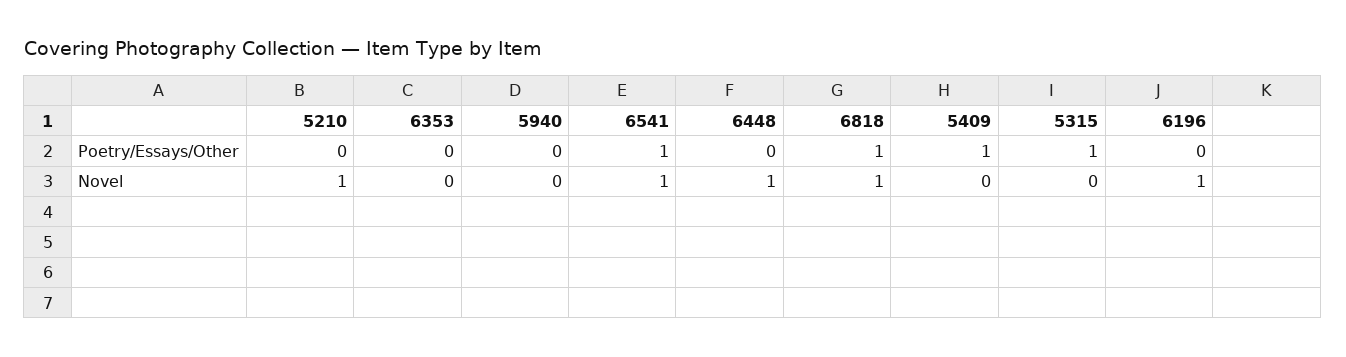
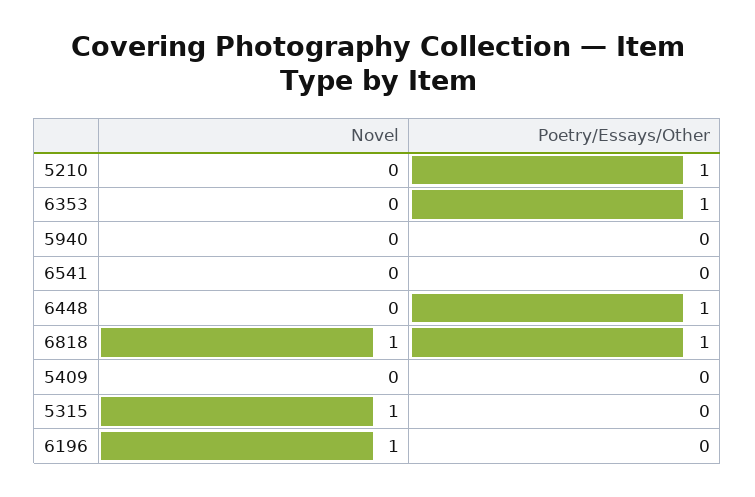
5210, Poetry/Essays/Other: 0 -> 1
6353, Poetry/Essays/Other: 0 -> 1
6541, Poetry/Essays/Other: 1 -> 0
6448, Poetry/Essays/Other: 0 -> 1
5409, Poetry/Essays/Other: 1 -> 0
5315, Poetry/Essays/Other: 1 -> 0
5210, Novel: 1 -> 0
6541, Novel: 1 -> 0
6448, Novel: 1 -> 0
5315, Novel: 0 -> 1

